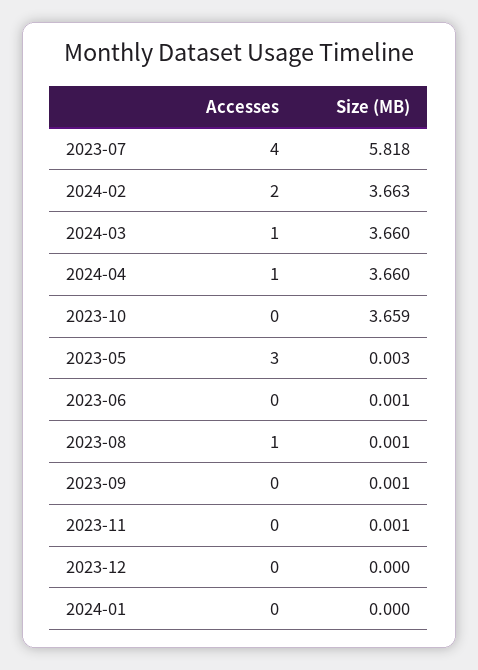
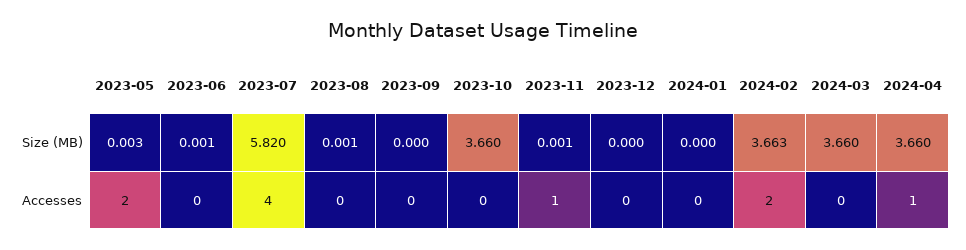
Size (MB), 2023-07: 5.818 -> 5.82
Accesses, 2024-03: 1 -> 0
Size (MB), 2023-10: 3.659 -> 3.66
Accesses, 2023-05: 3 -> 2
Accesses, 2023-08: 1 -> 0
Size (MB), 2023-09: 0.001 -> 0
Accesses, 2023-11: 0 -> 1

